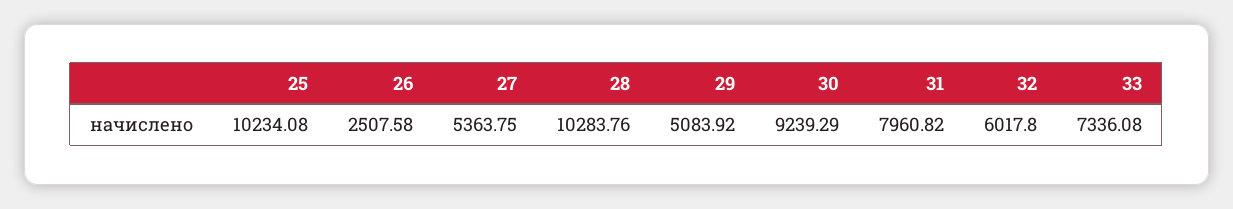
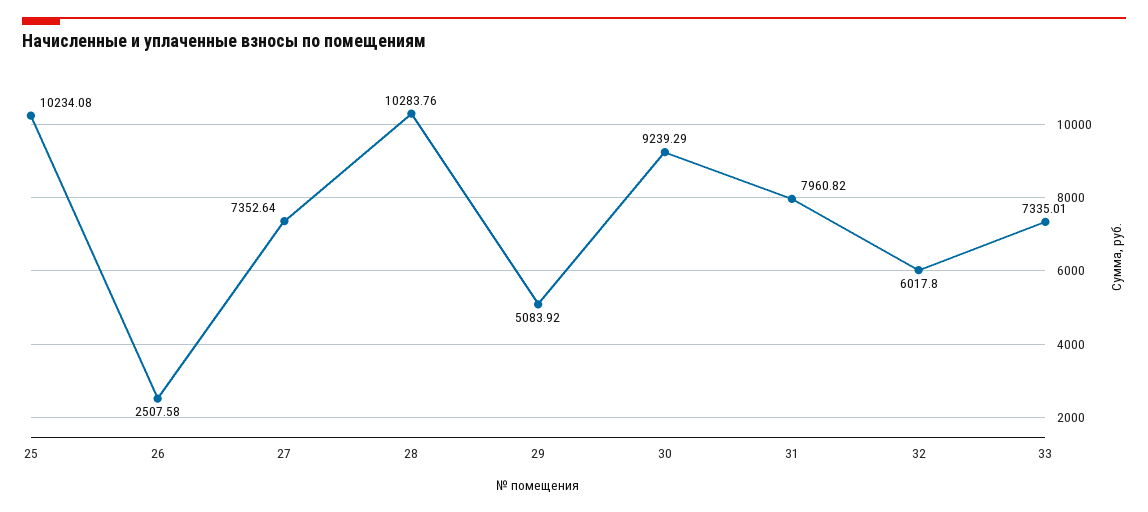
27: 5363.75 -> 7352.64
33: 7336.08 -> 7335.01

